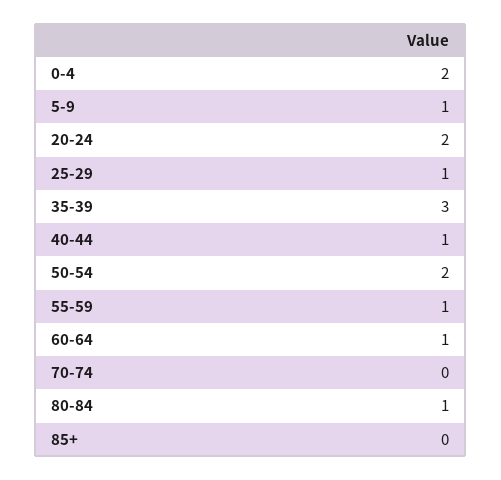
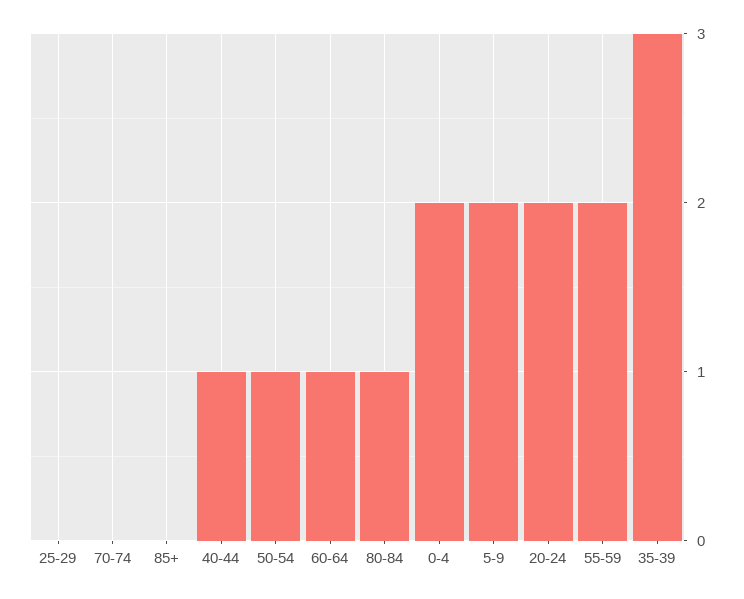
5-9: 1 -> 2
25-29: 1 -> 0
50-54: 2 -> 1
55-59: 1 -> 2

